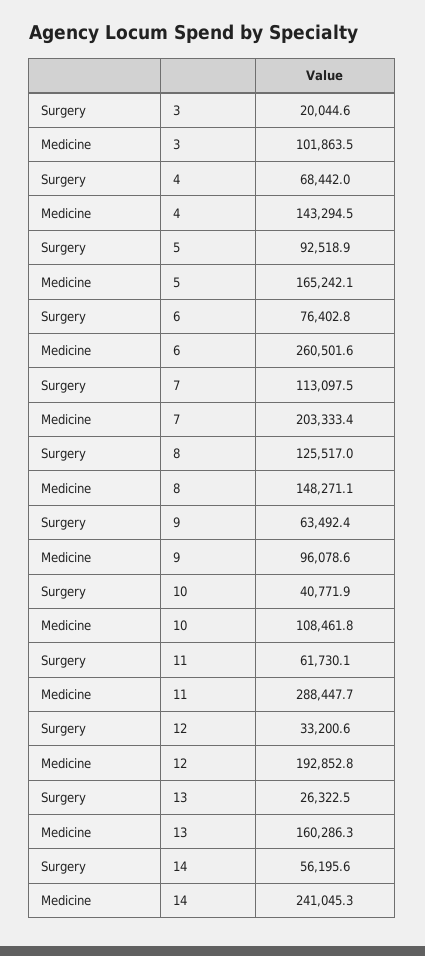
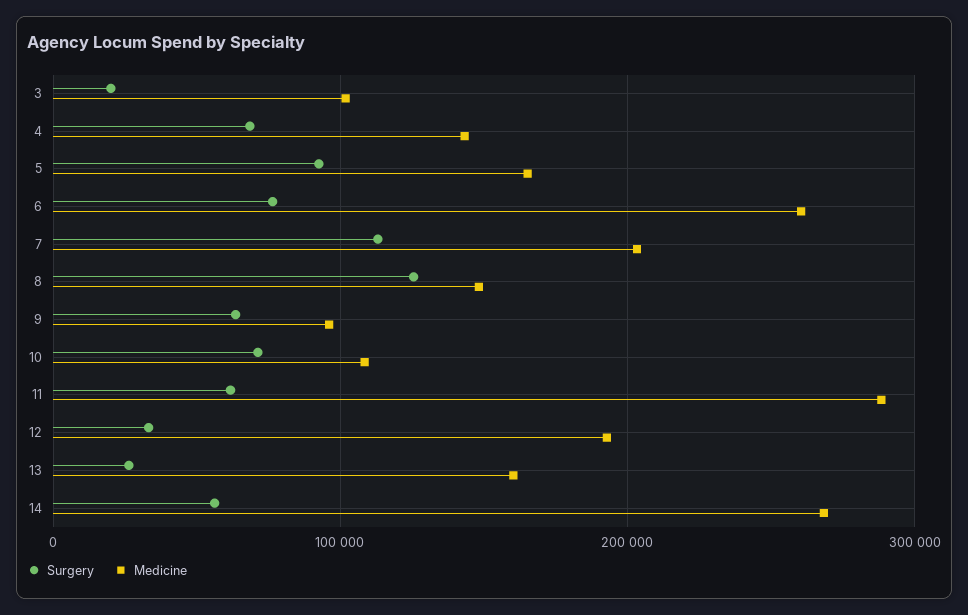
Surgery, 10: 40771.9 -> 70000
Medicine, 14: 241045.3 -> 270000

